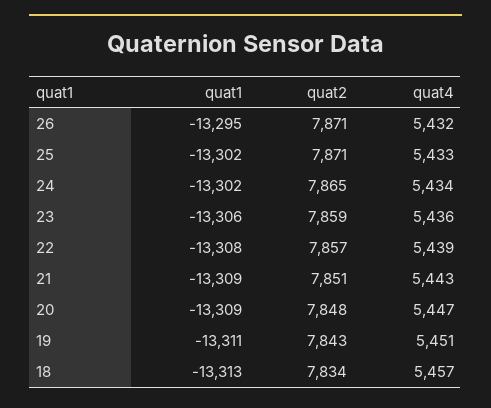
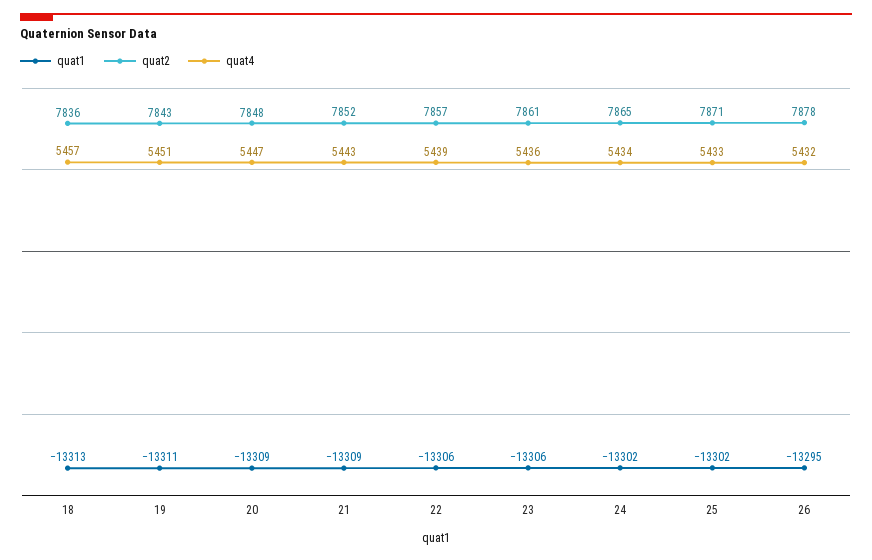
quat2, 26: 7871 -> 7878
quat2, 23: 7859 -> 7861
quat1, 22: -13308 -> -13306
quat2, 21: 7851 -> 7852
quat2, 18: 7834 -> 7836

